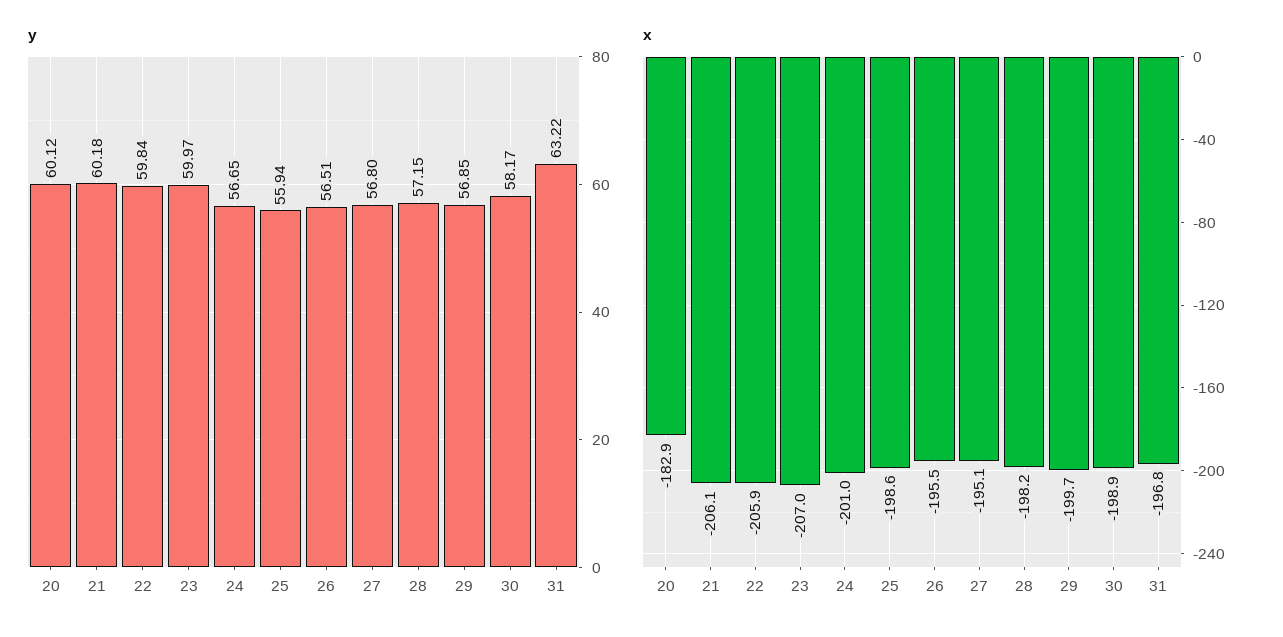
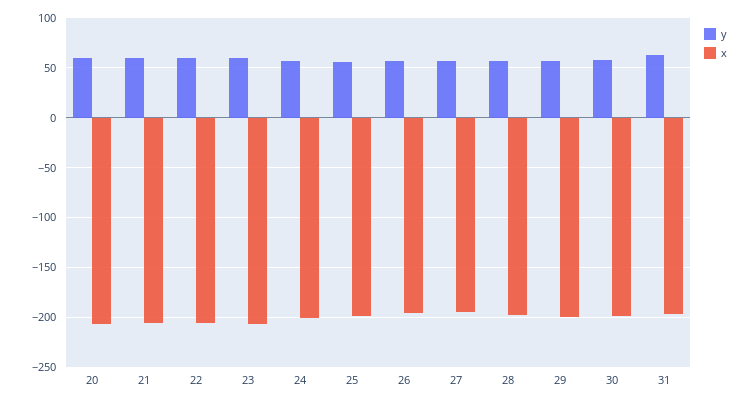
x, 20: -182.9 -> -210

